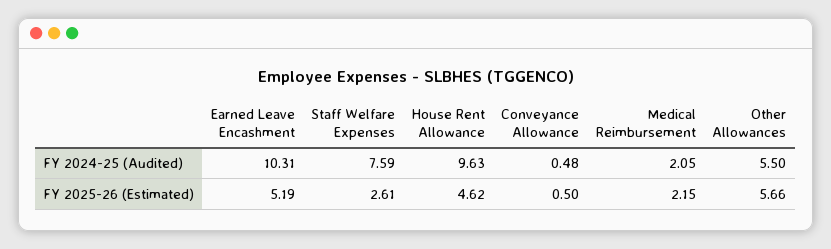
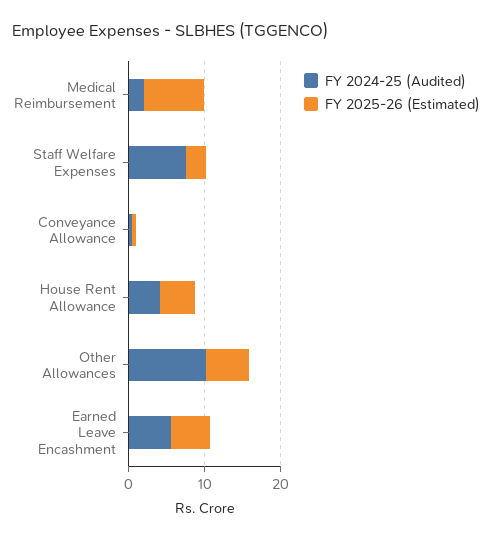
FY 2024-25 (Audited), Earned Leave Encashment: 10.31 -> 6
FY 2024-25 (Audited), House Rent Allowance: 9.63 -> 4
FY 2024-25 (Audited), Other Allowances: 5.5 -> 10
FY 2025-26 (Estimated), Medical Reimbursement: 2.15 -> 8

